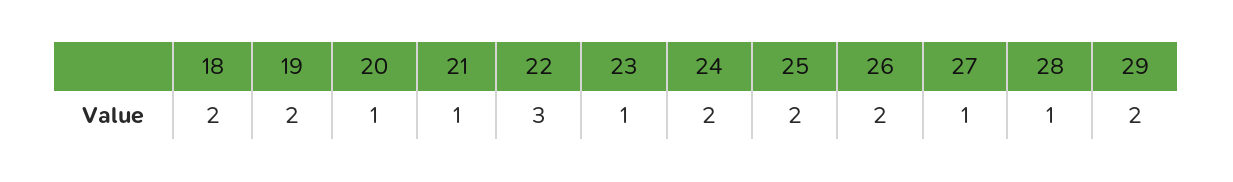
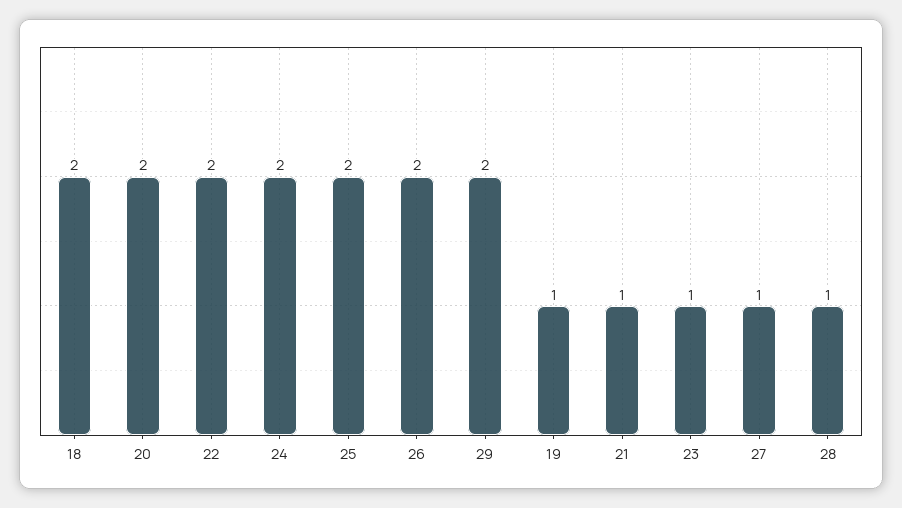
19: 2 -> 1
20: 1 -> 2
22: 3 -> 2

